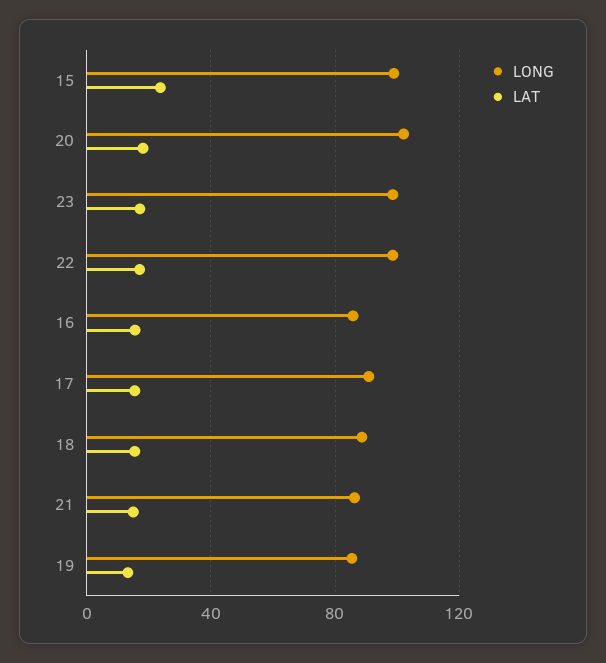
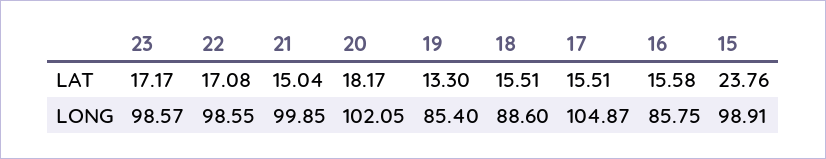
LONG, 17: 90 -> 104.87
LONG, 21: 85 -> 99.85

